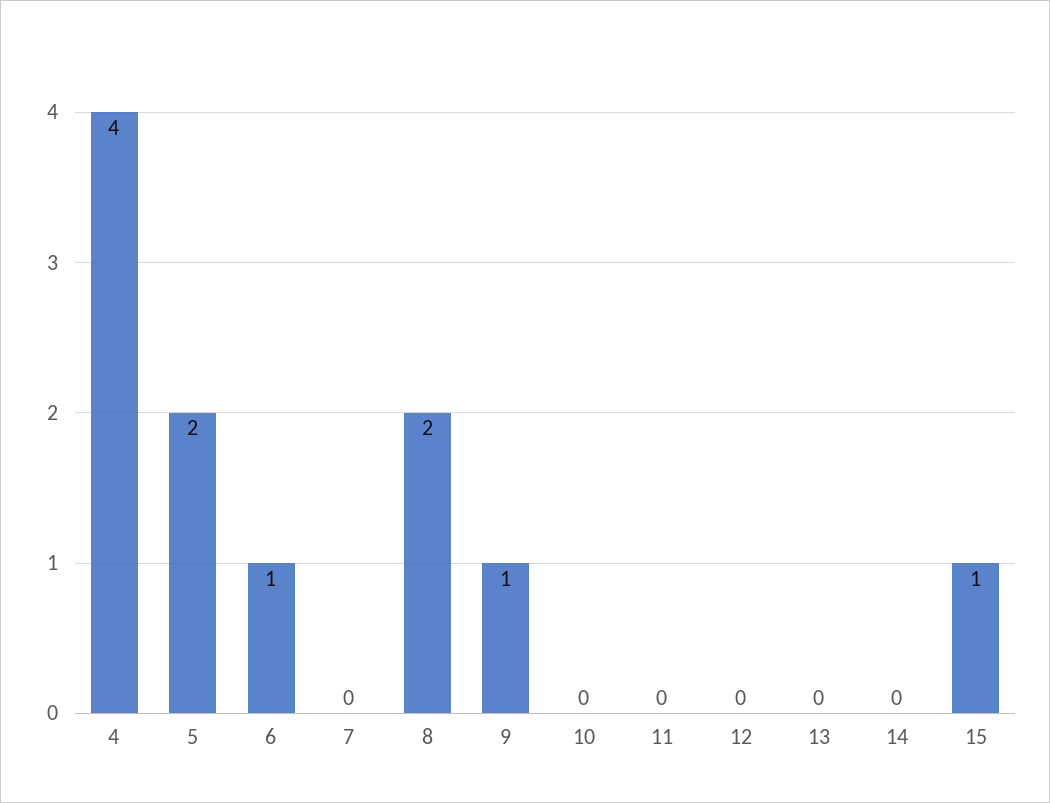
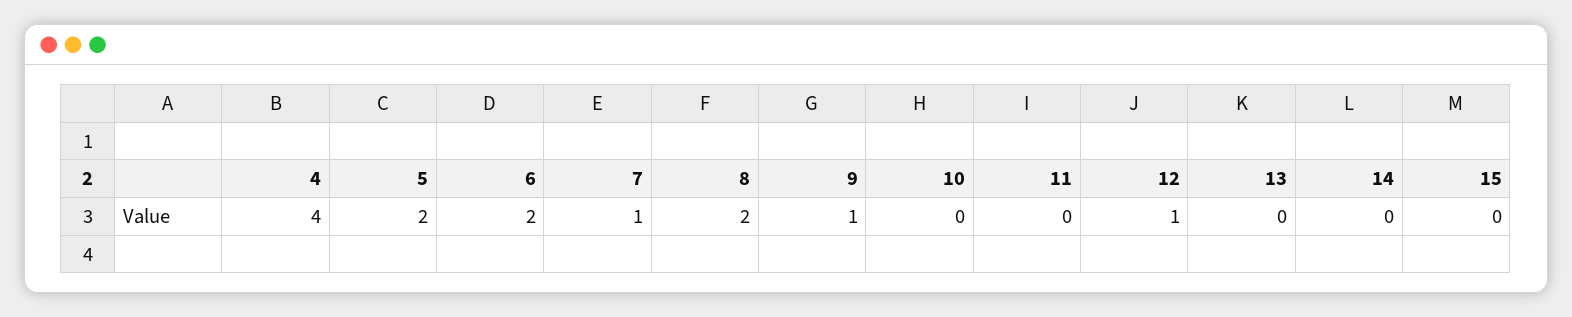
6: 1 -> 2
7: 0 -> 1
12: 0 -> 1
15: 1 -> 0

